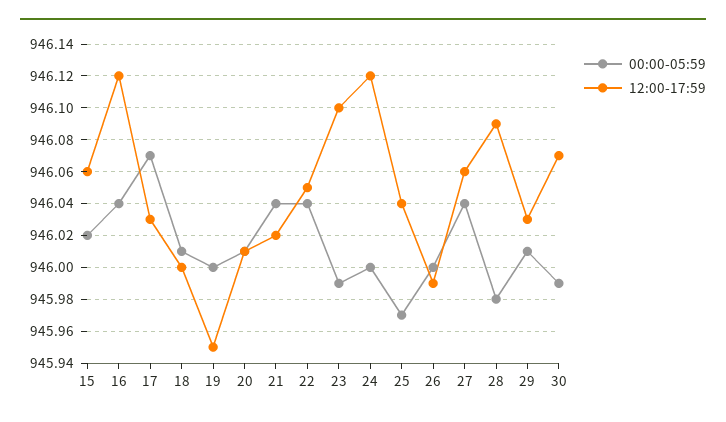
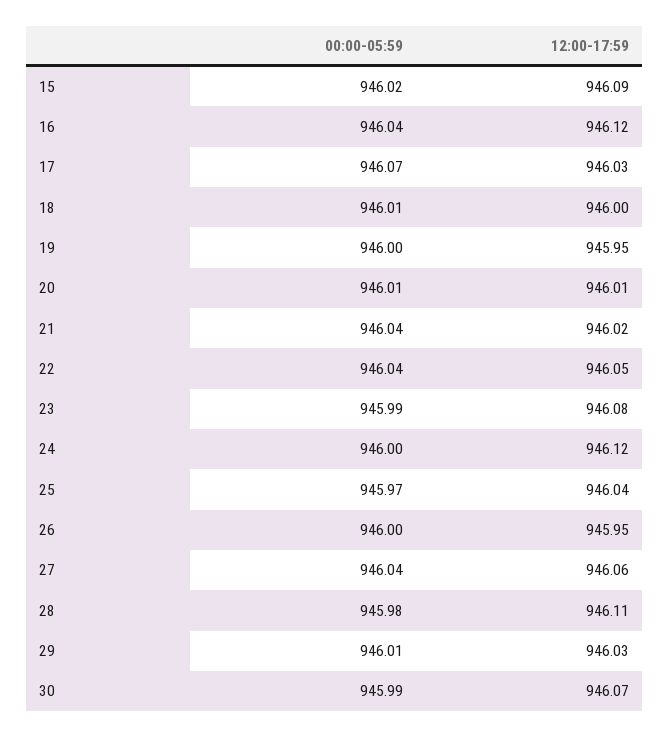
12:00-17:59, 15: 946.06 -> 946.09
12:00-17:59, 23: 946.1 -> 946.08
12:00-17:59, 26: 945.99 -> 945.95
12:00-17:59, 28: 946.09 -> 946.11

